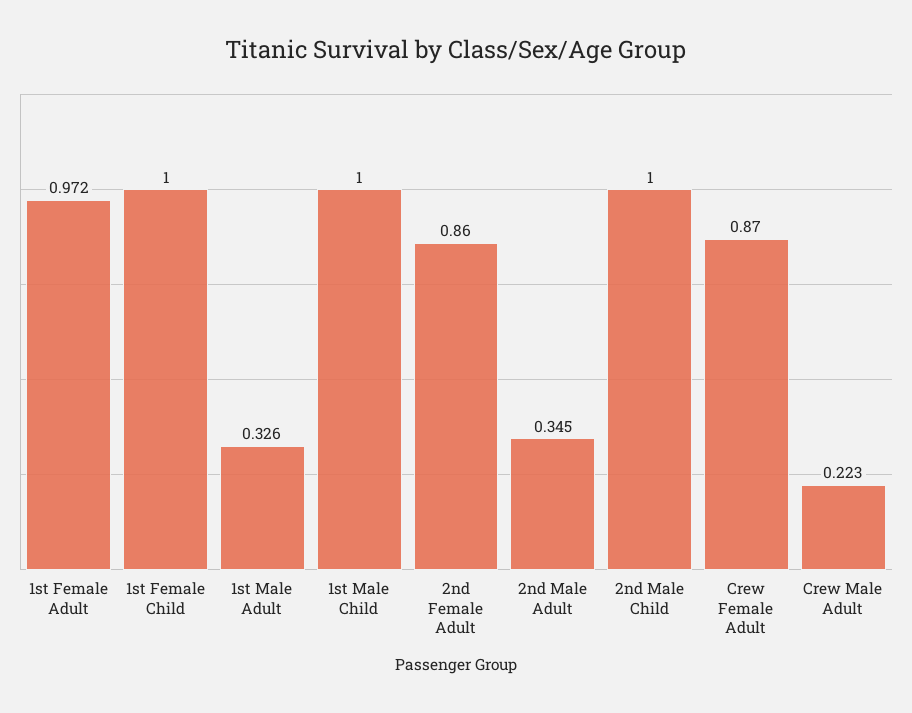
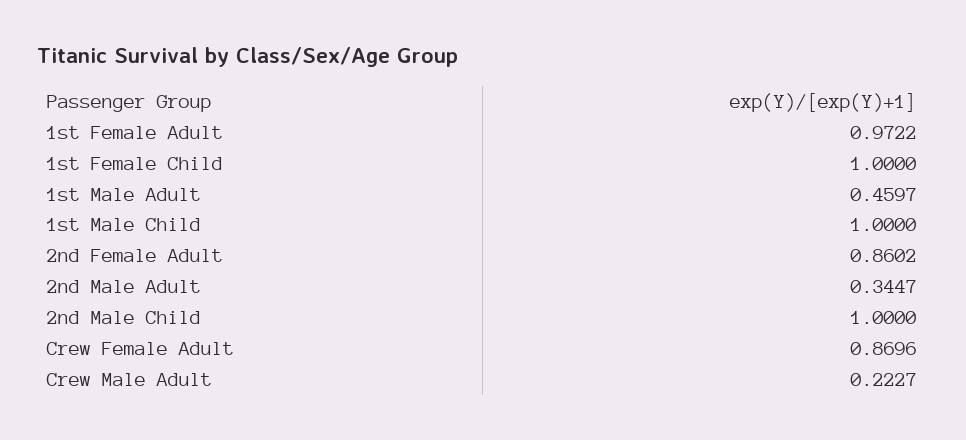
1st Male Adult: 0.326 -> 0.4597

